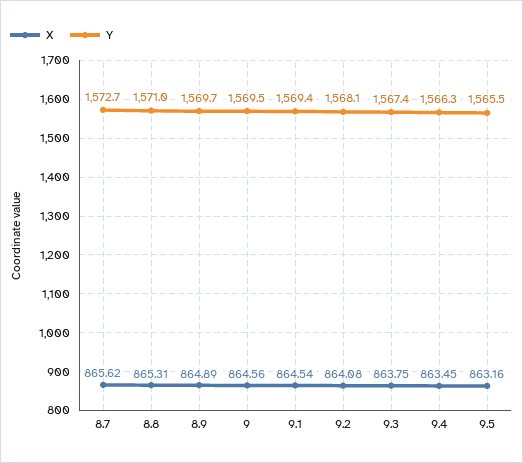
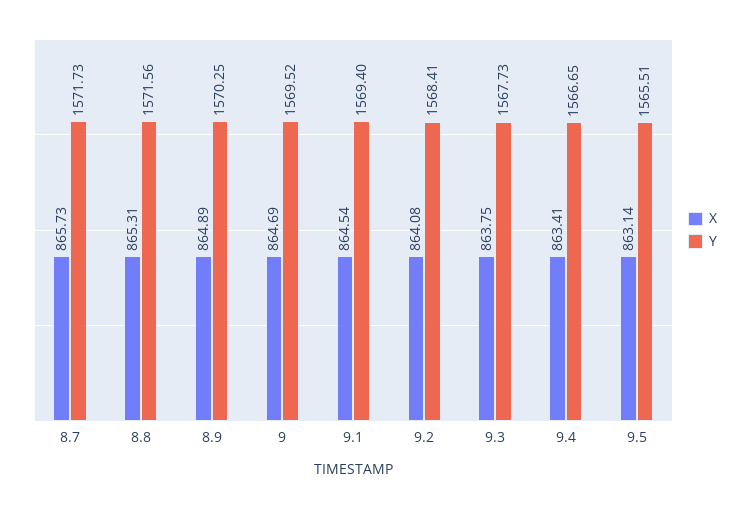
X, 8.7: 865.62 -> 865.73
Y, 8.7: 1572.7 -> 1571.73
Y, 8.8: 1571 -> 1571.56
Y, 8.9: 1569.7 -> 1570.25
X, 9: 864.56 -> 864.69
Y, 9.2: 1568.1 -> 1568.41
Y, 9.3: 1567.4 -> 1567.73
X, 9.4: 863.45 -> 863.41
Y, 9.4: 1566.3 -> 1566.65
X, 9.5: 863.16 -> 863.14

